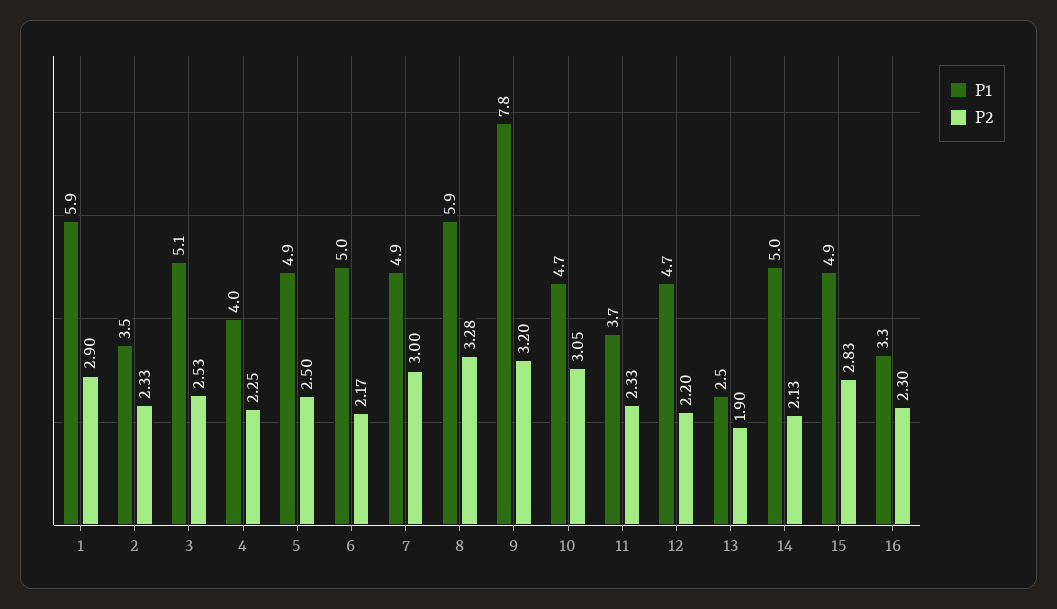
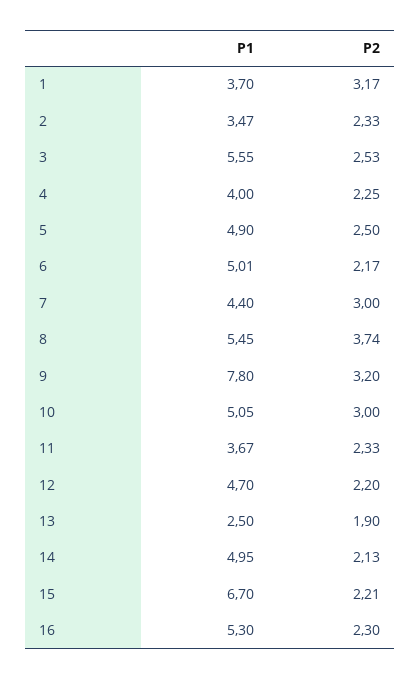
P1, 1: 5.9 -> 3.7
P2, 1: 2.9 -> 3.17
P1, 3: 5.1 -> 5.55
P1, 7: 4.9 -> 4.4
P1, 8: 5.9 -> 5.45
P2, 8: 3.28 -> 3.74
P1, 10: 4.7 -> 5.05
P2, 10: 3.05 -> 3
P1, 15: 4.9 -> 6.7
P2, 15: 2.83 -> 2.21
P1, 16: 3.3 -> 5.3

